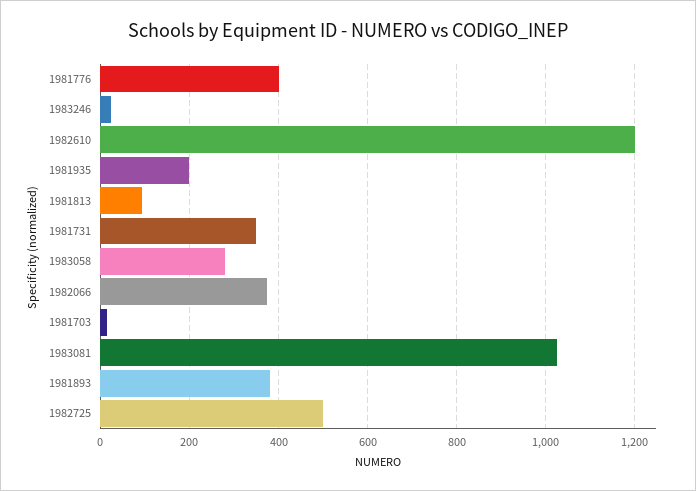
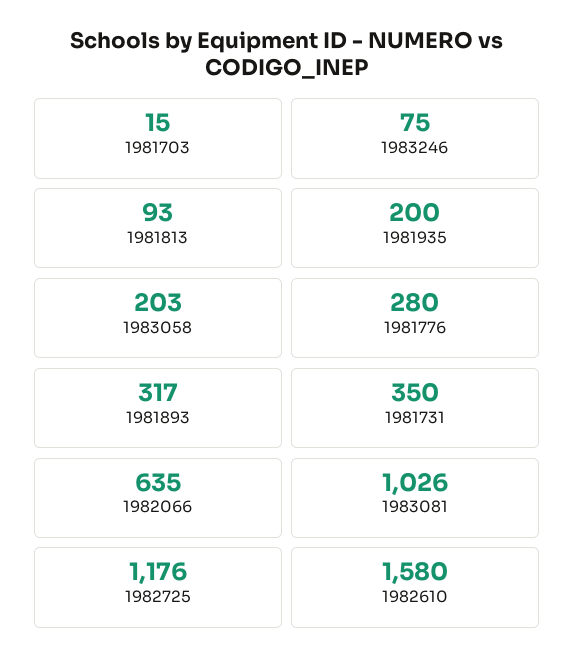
1981776: 400 -> 280
1983246: 20 -> 75
1982610: 1200 -> 1580
1983058: 280 -> 203
1982066: 380 -> 635
1981893: 380 -> 317
1982725: 500 -> 1176

